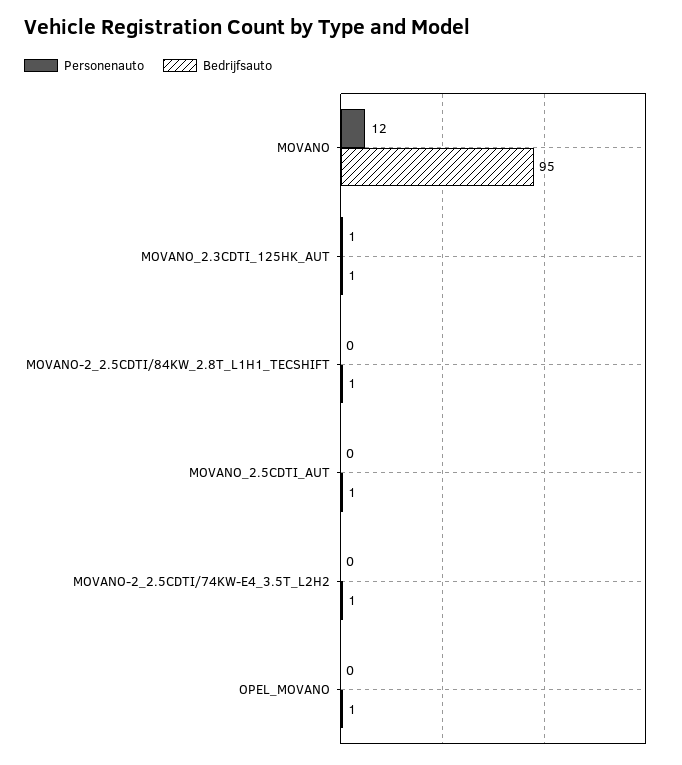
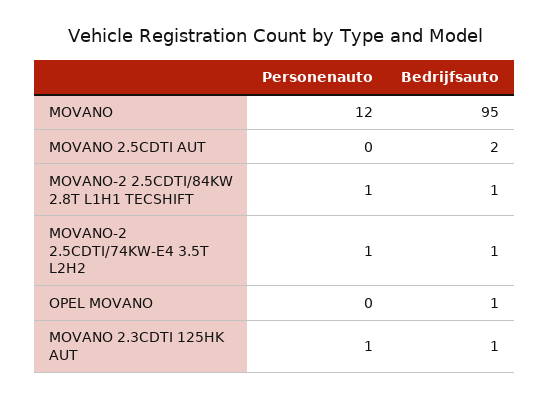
Personenauto, MOVANO-2_2.5CDTI/84KW_2.8T_L1H1_TECSHIFT: 0 -> 1
Bedrijfsauto, MOVANO_2.5CDTI_AUT: 1 -> 2
Personenauto, MOVANO-2_2.5CDTI/74KW-E4_3.5T_L2H2: 0 -> 1

